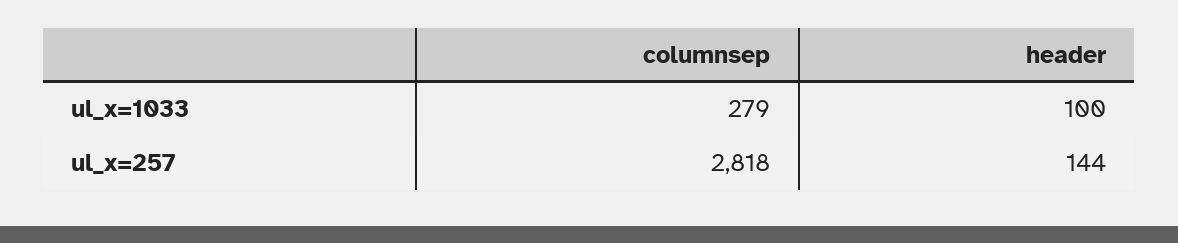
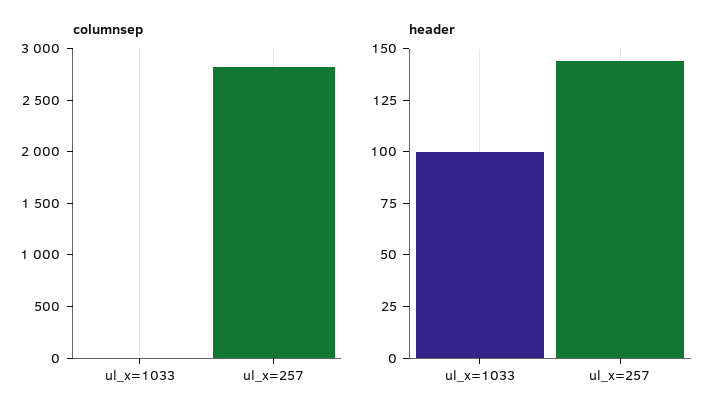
columnsep, ul_x=1033: 279 -> 0

